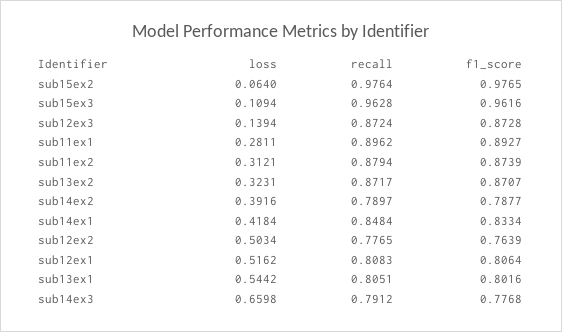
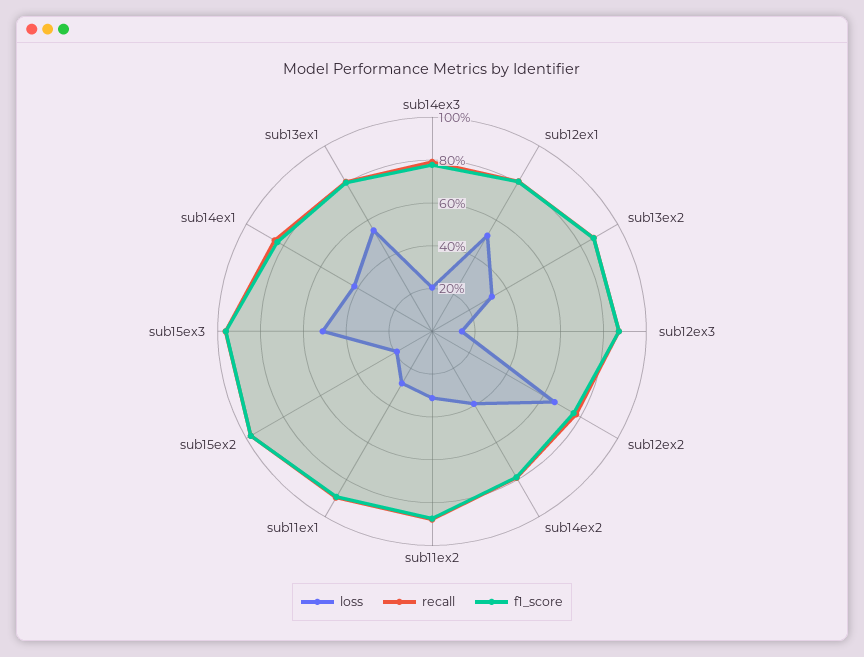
loss, sub15ex2: 0.064 -> 0.2
loss, sub15ex3: 0.1094 -> 0.5
loss, sub12ex2: 0.5034 -> 0.65
loss, sub14ex3: 0.6598 -> 0.2

